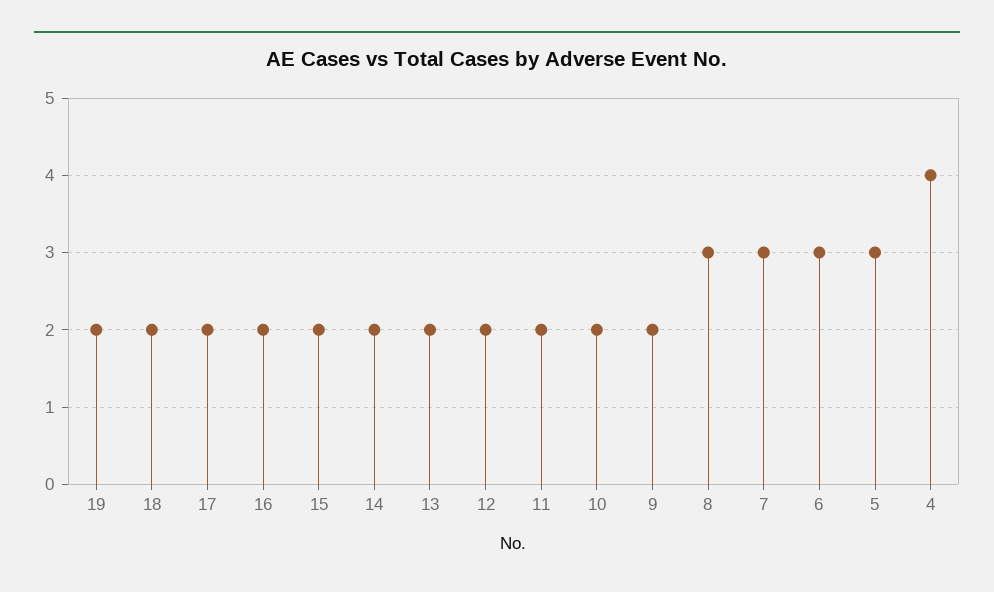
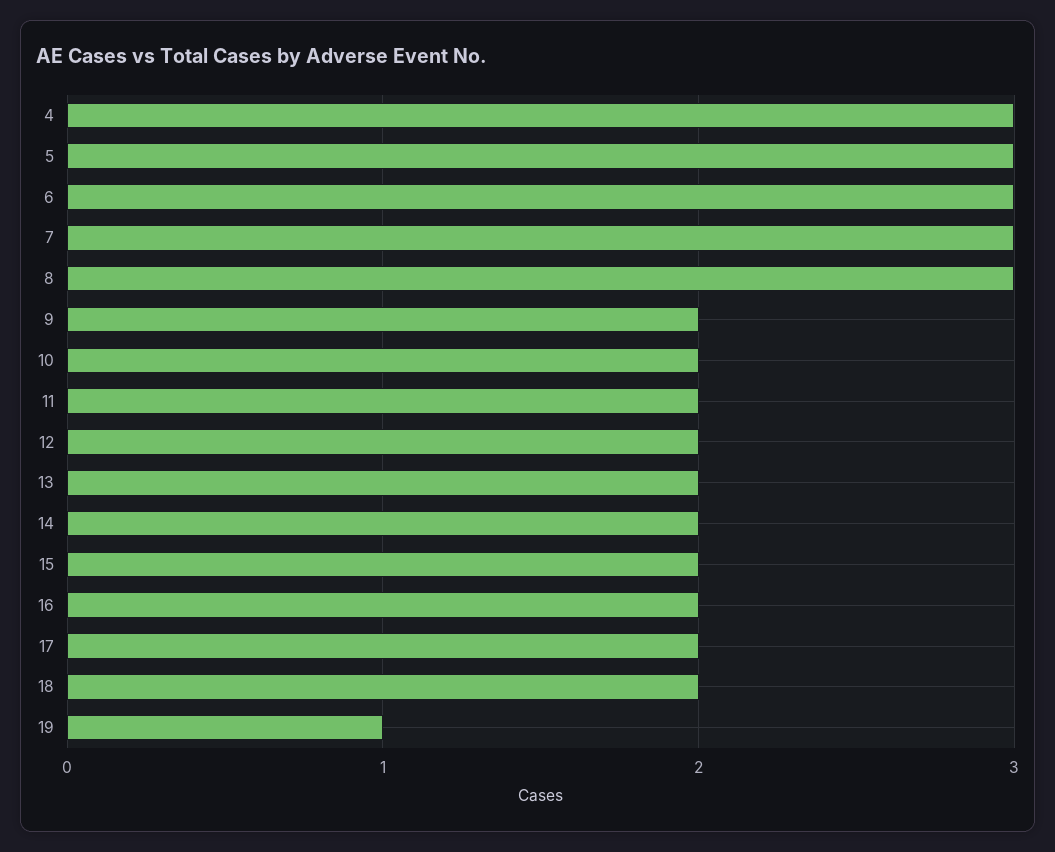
19: 2 -> 1
4: 4 -> 3

